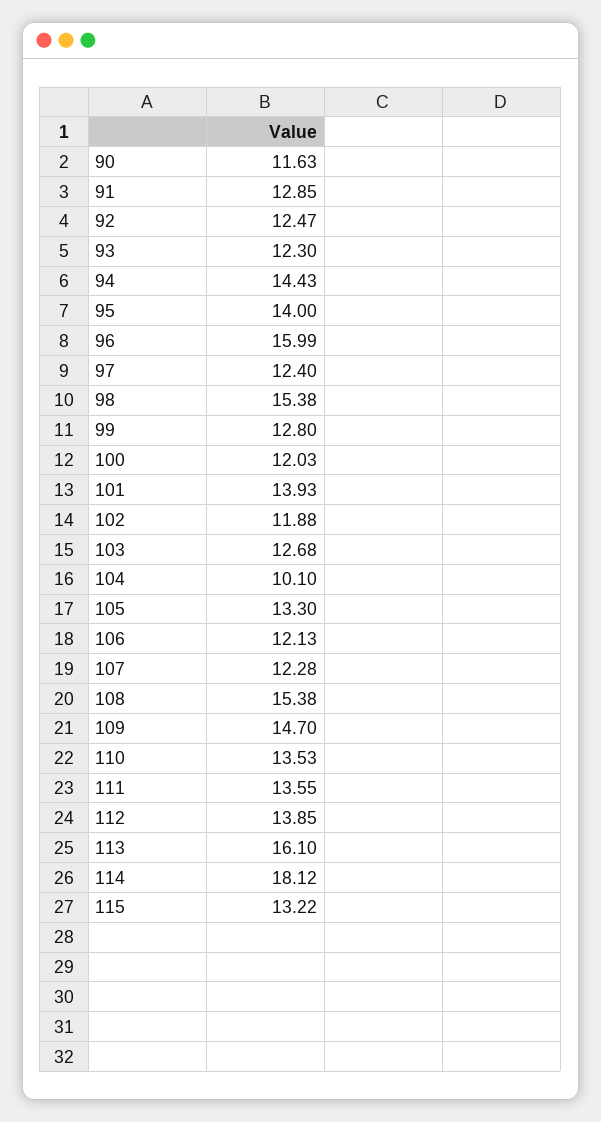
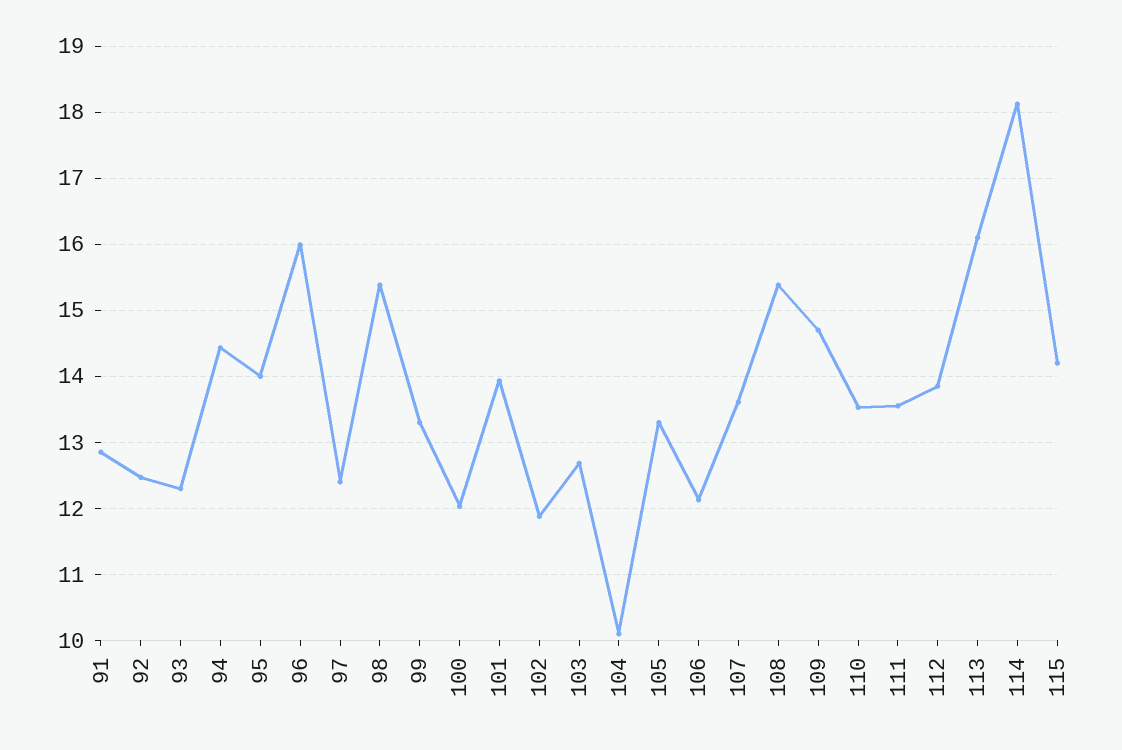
90: 11.63 -> none
99: 12.8 -> 13.3
107: 12.28 -> 13.6
115: 13.22 -> 14.2

